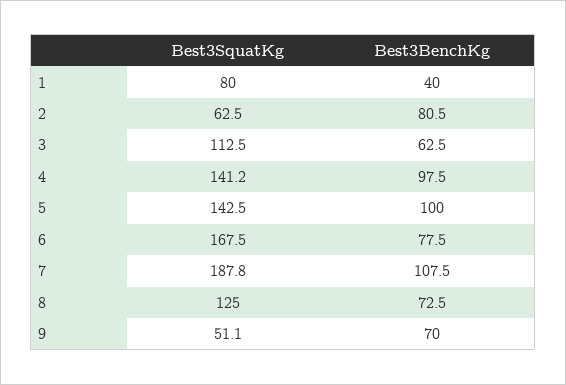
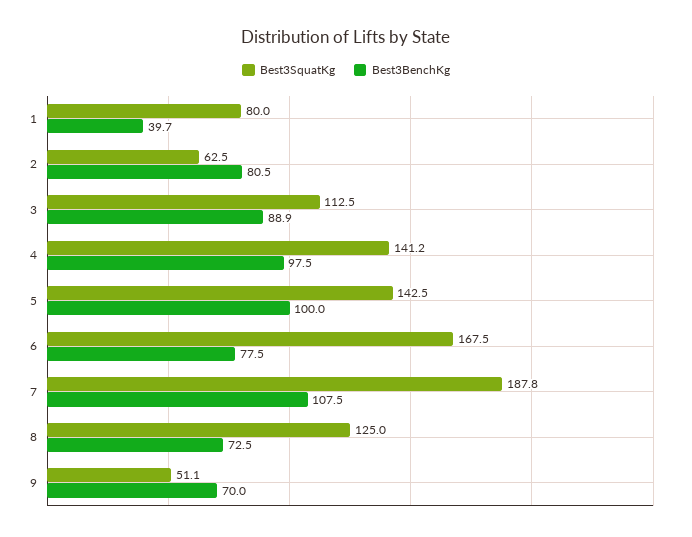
Best3BenchKg, 1: 40 -> 39.7
Best3BenchKg, 3: 62.5 -> 88.9

